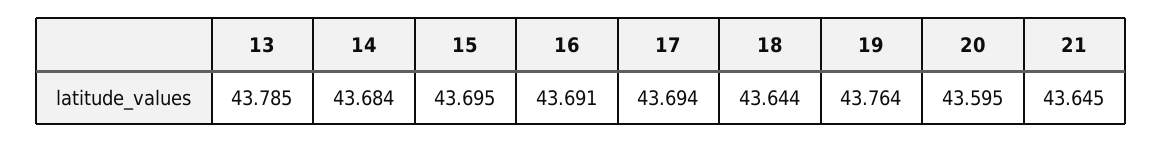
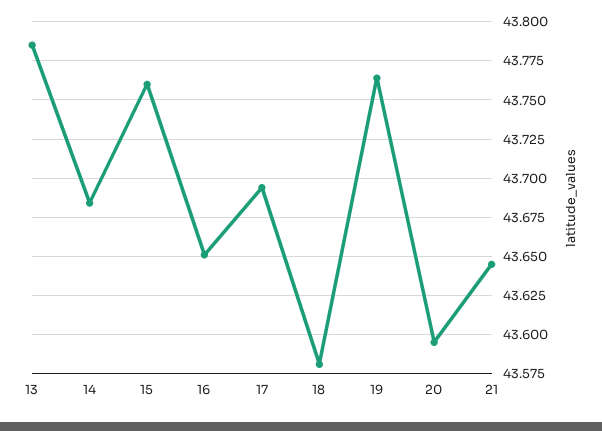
15: 43.695 -> 43.76
16: 43.691 -> 43.65
18: 43.644 -> 43.58

